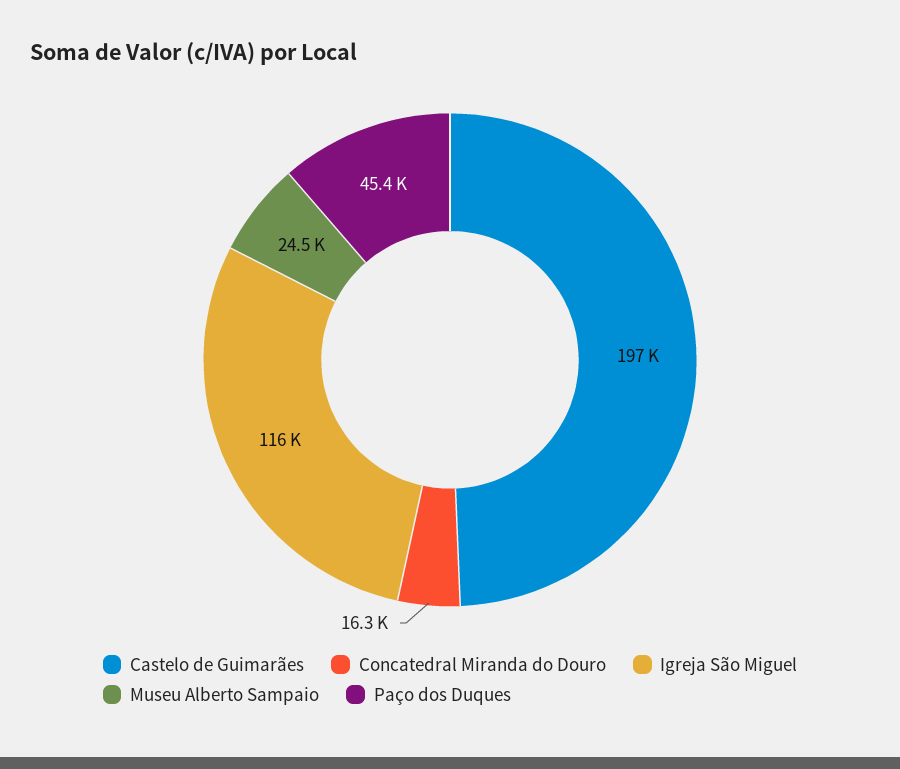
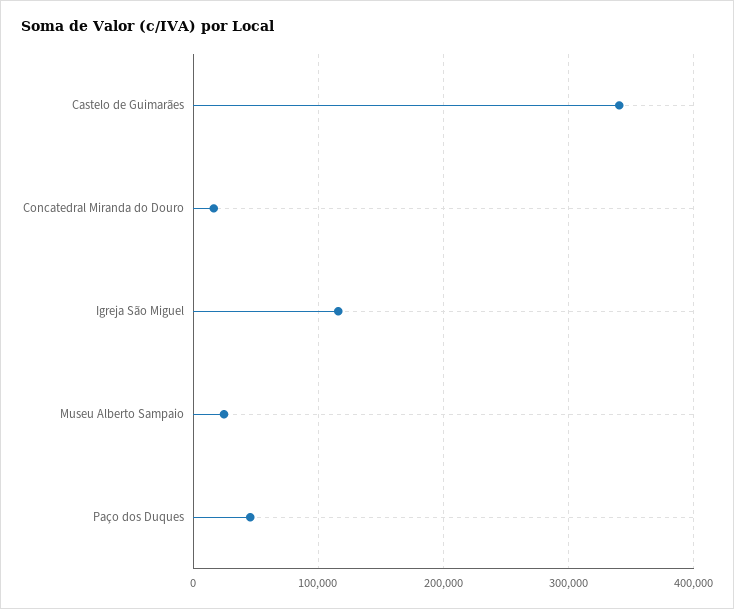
Castelo de Guimarães: 197000 -> 340000

